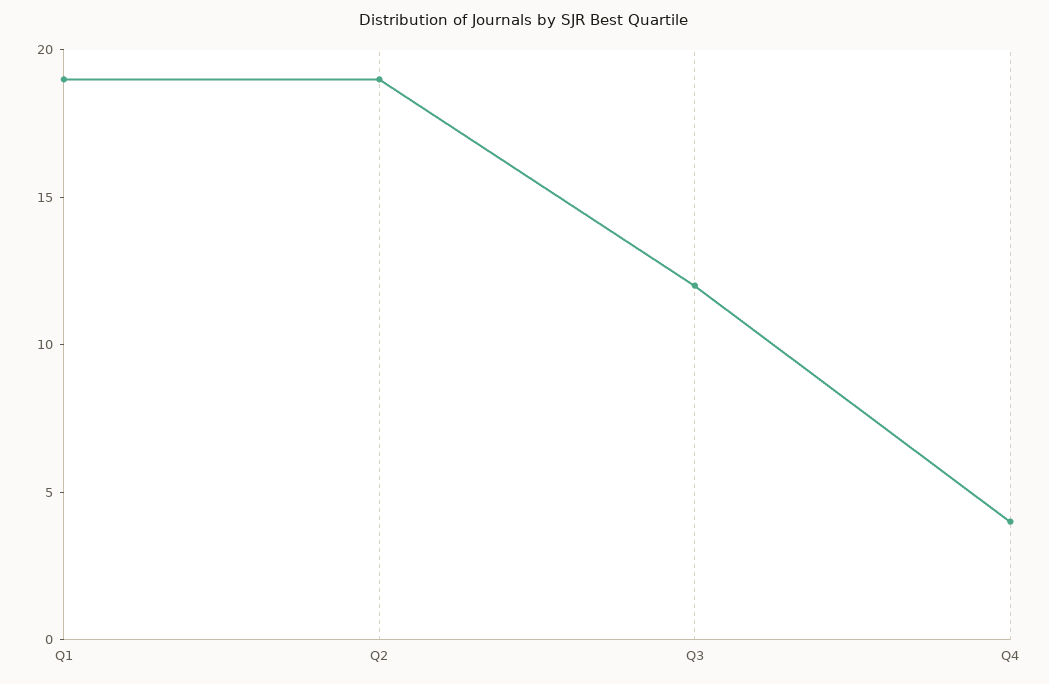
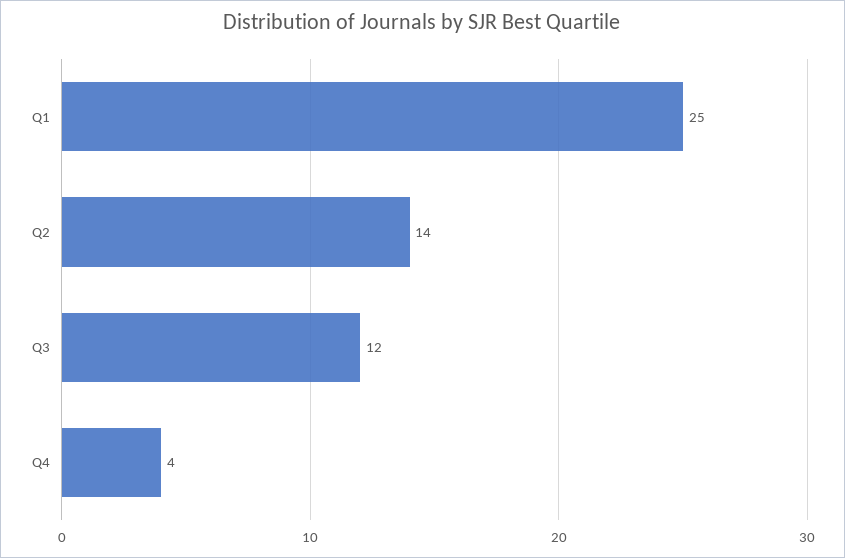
Q1: 19 -> 25
Q2: 19 -> 14

